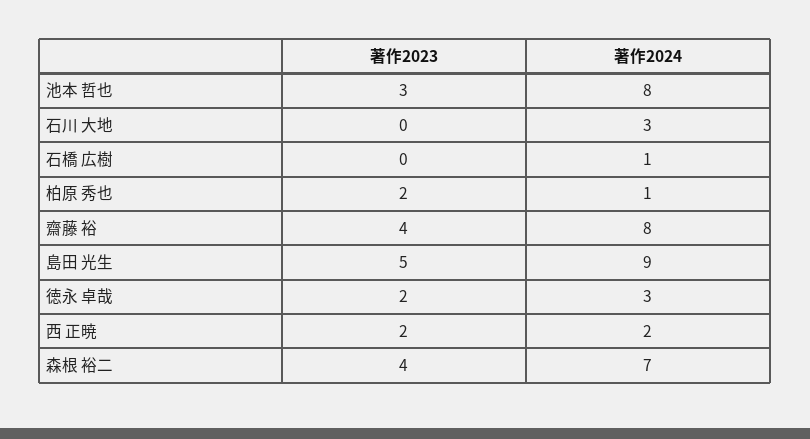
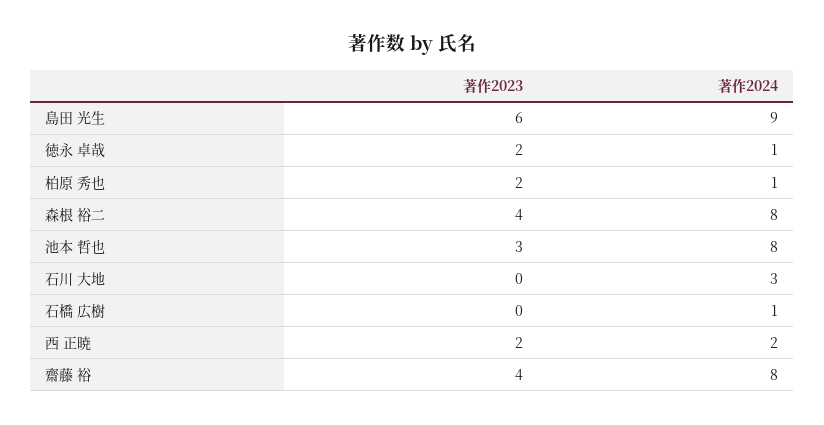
著作2023, 島田 光生: 5 -> 6
著作2024, 徳永 卓哉: 3 -> 1
著作2024, 森根 裕二: 7 -> 8

